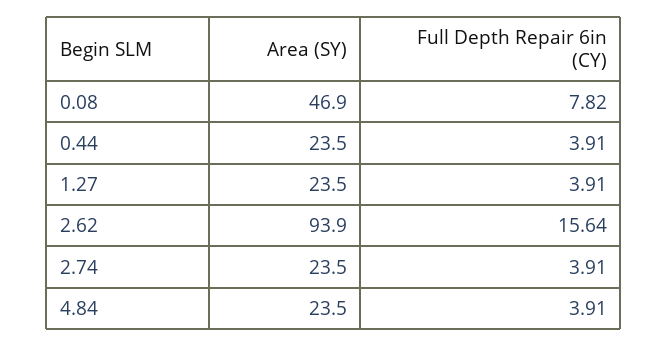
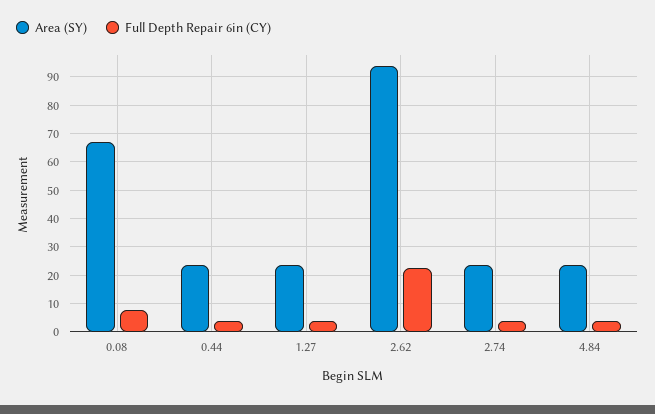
Area (SY), 0.08: 46.9 -> 67.5
Full Depth Repair 6in (CY), 2.62: 15.64 -> 22.5

